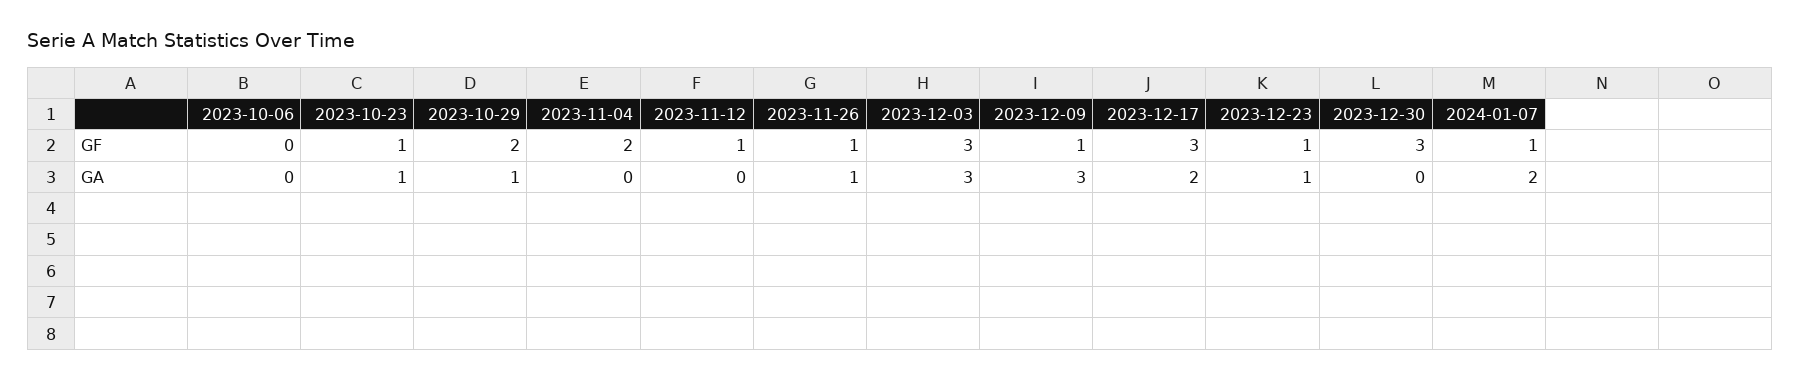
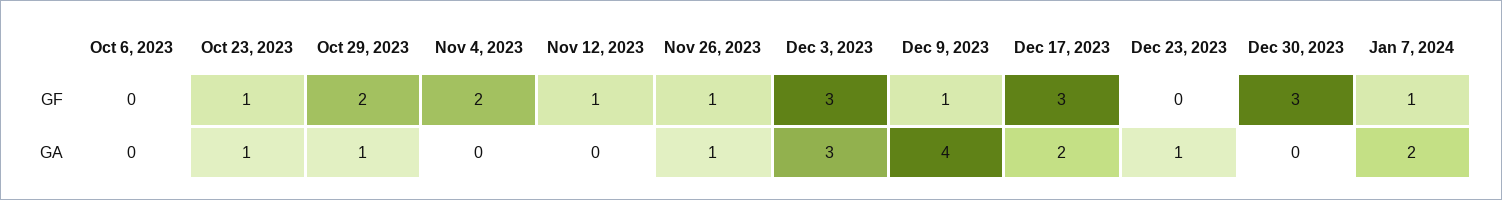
2023-12-23, GF: 1 -> 0
2023-12-09, GA: 3 -> 4

